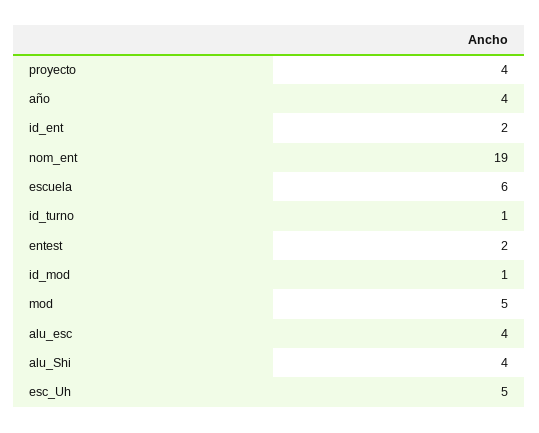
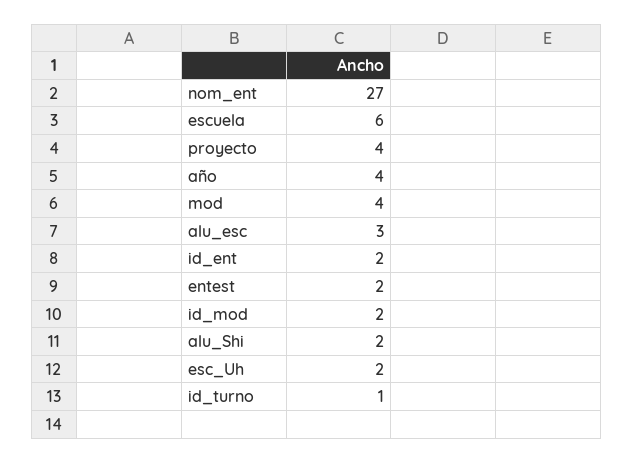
nom_ent: 19 -> 27
id_mod: 1 -> 2
mod: 5 -> 4
alu_esc: 4 -> 3
alu_Shi: 4 -> 2
esc_Uh: 5 -> 2

